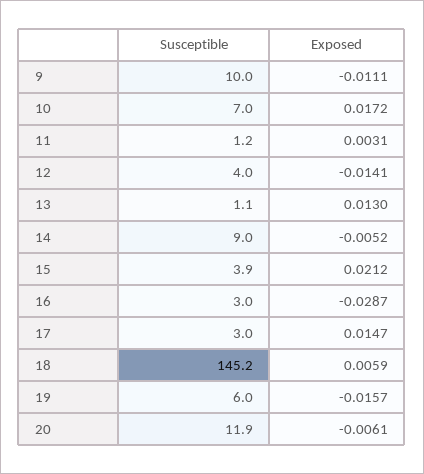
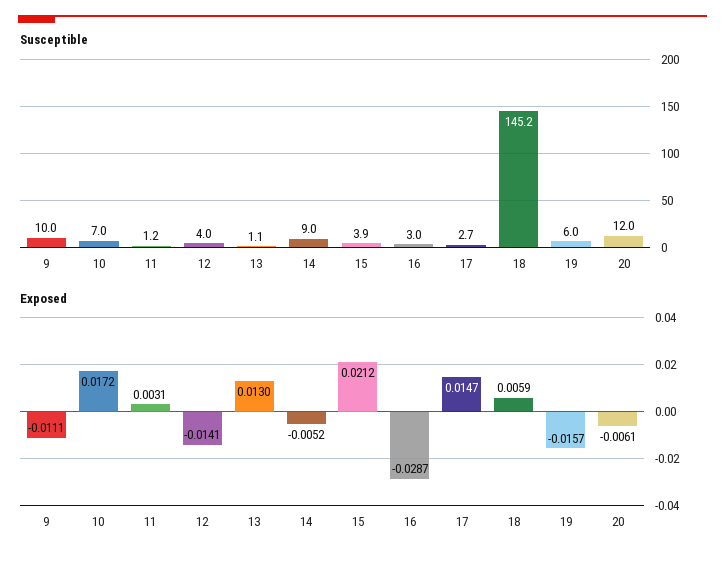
Susceptible, 17: 3 -> 2.7
Susceptible, 20: 11.9 -> 12

